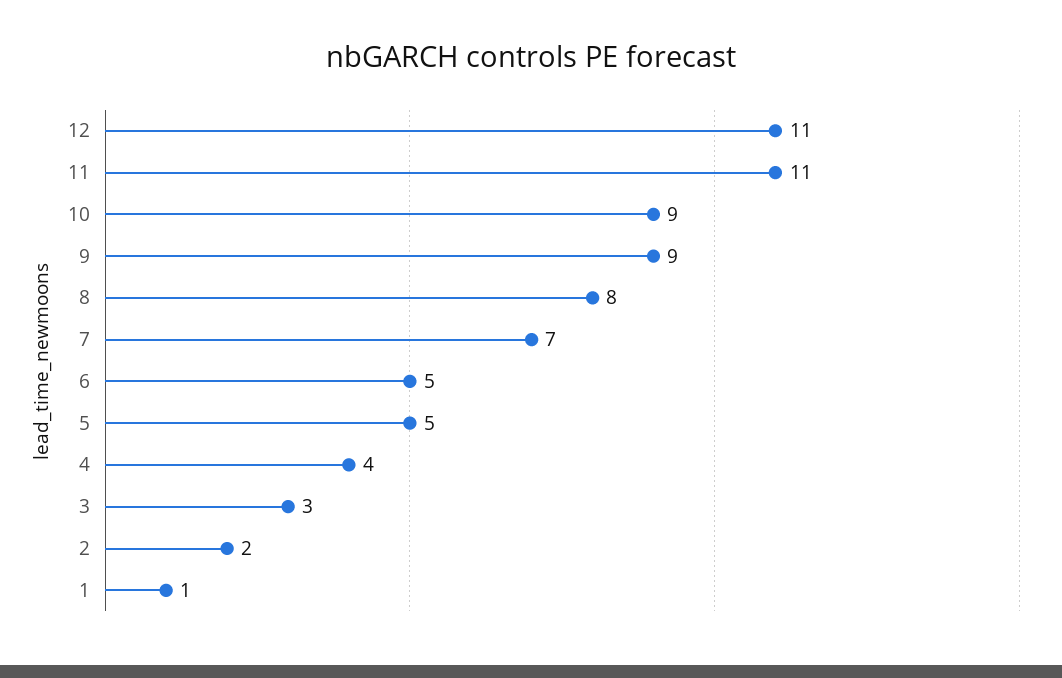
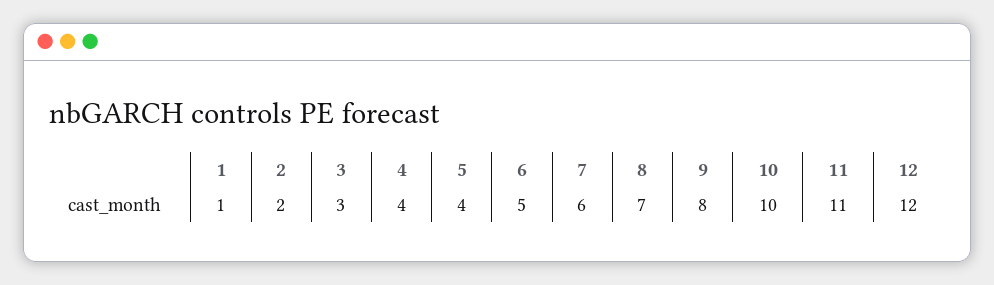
12: 11 -> 12
10: 9 -> 10
9: 9 -> 8
8: 8 -> 7
7: 7 -> 6
5: 5 -> 4

